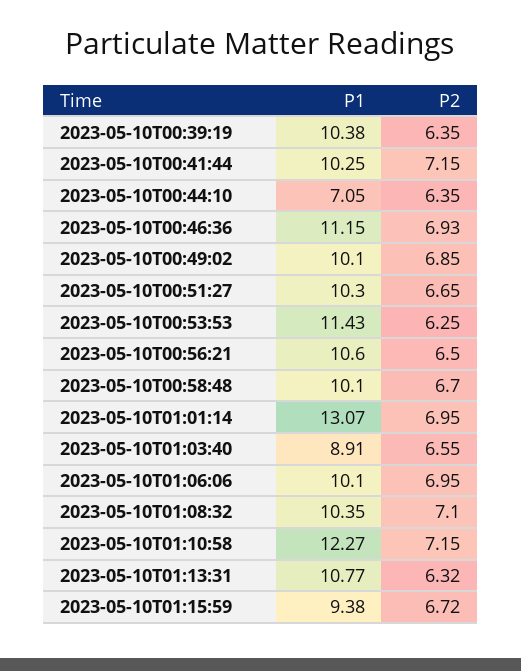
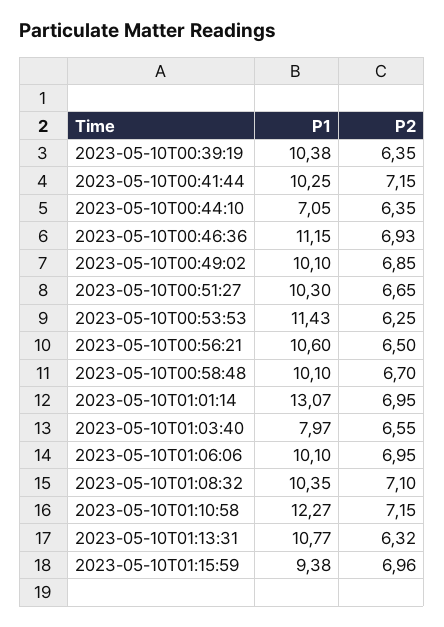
P1, 2023-05-10T01:03:40: 8.91 -> 7.97
P2, 2023-05-10T01:15:59: 6.72 -> 6.96

